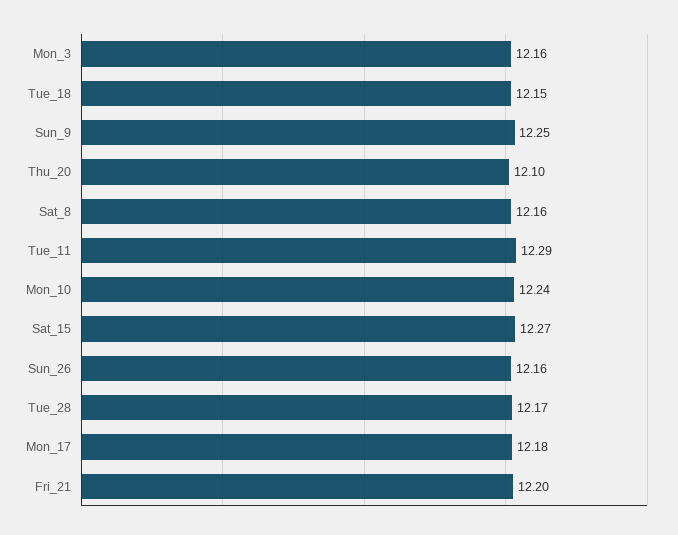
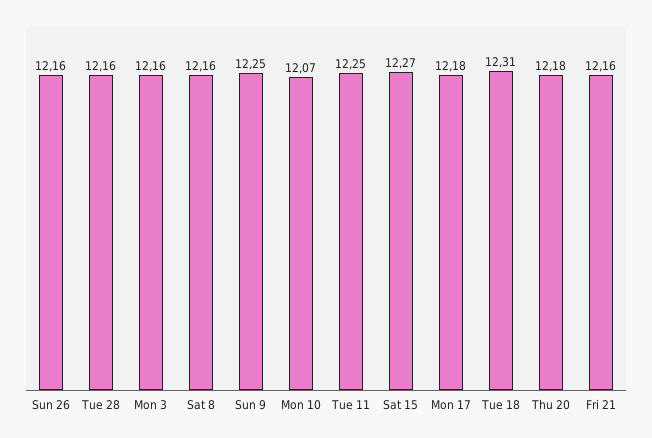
Tue_18: 12.15 -> 12.31
Thu_20: 12.1 -> 12.18
Tue_11: 12.29 -> 12.25
Mon_10: 12.24 -> 12.07
Tue_28: 12.17 -> 12.16
Fri_21: 12.2 -> 12.16

